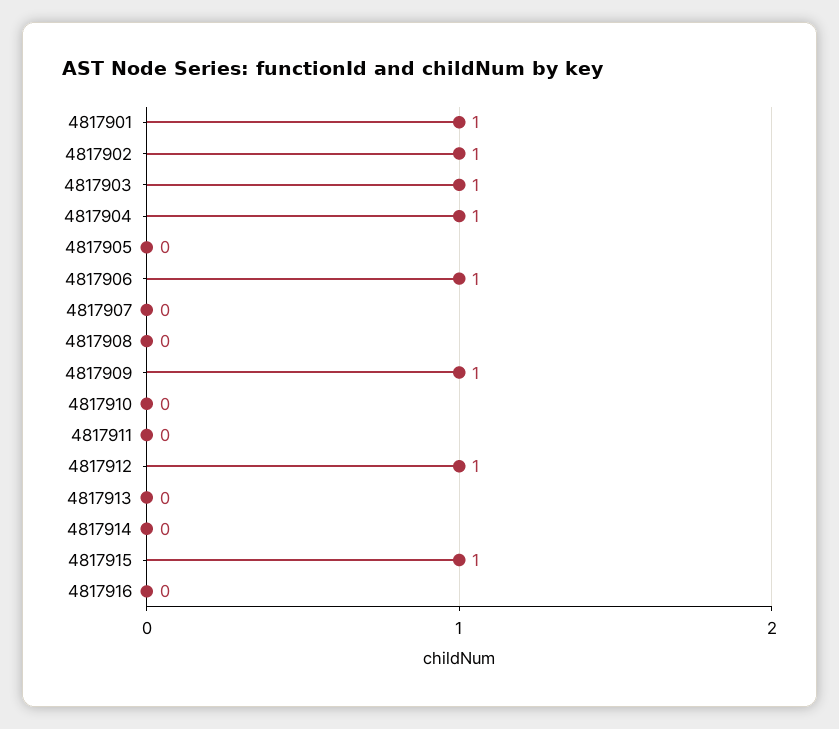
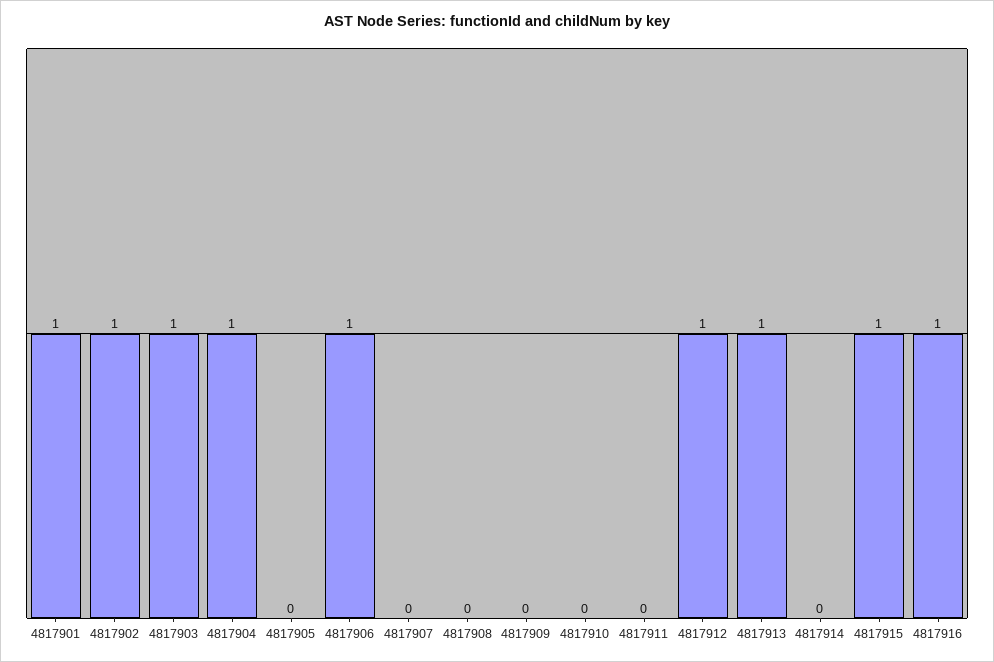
4817909: 1 -> 0
4817913: 0 -> 1
4817916: 0 -> 1

